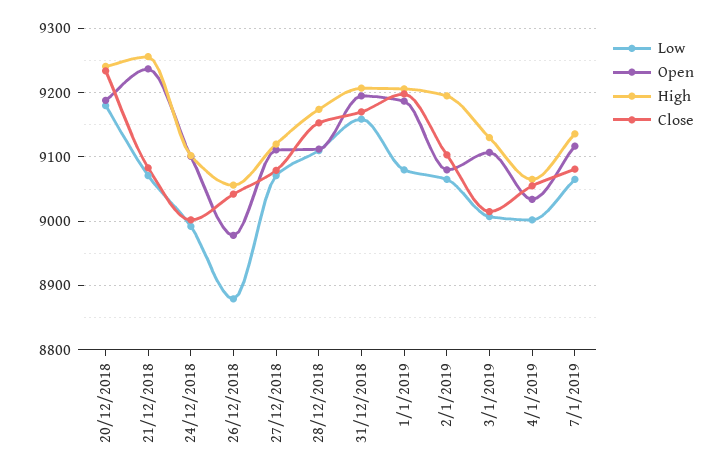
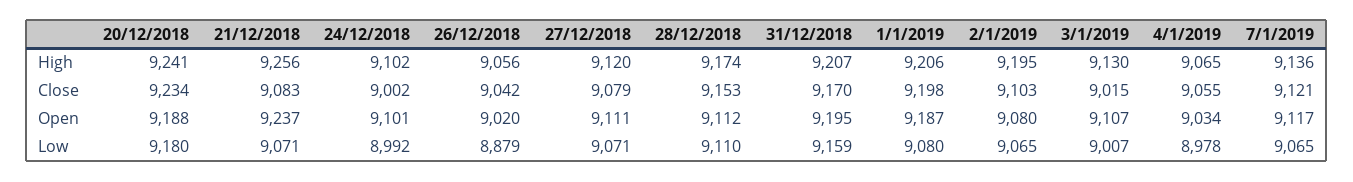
Open, 26/12/2018: 8980 -> 9020
Low, 4/1/2019: 9000 -> 8978
Close, 7/1/2019: 9080 -> 9121

